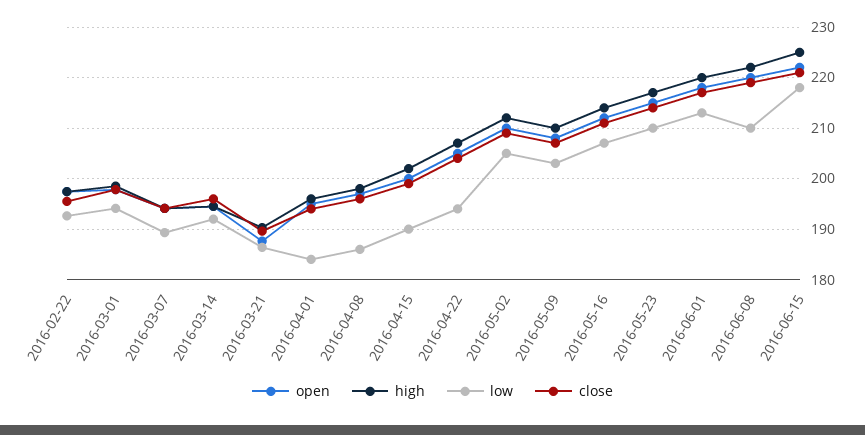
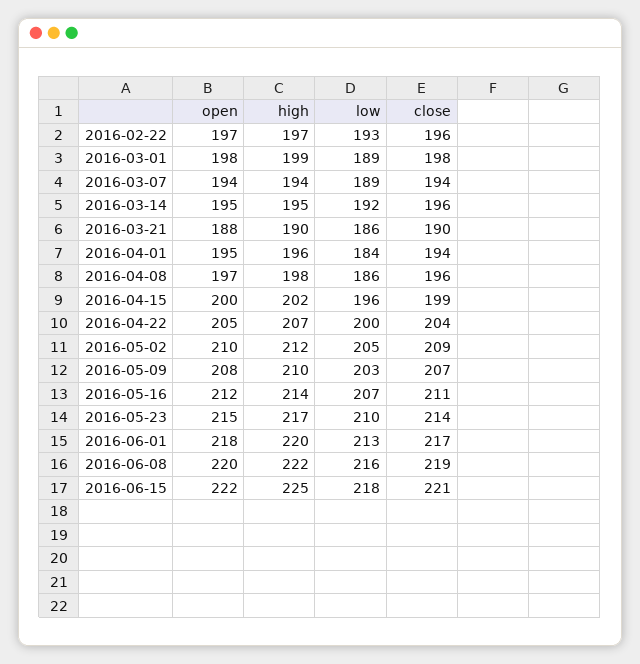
low, 2016-03-01: 194 -> 189
low, 2016-04-15: 190 -> 196
low, 2016-04-22: 194 -> 200
low, 2016-06-08: 210 -> 216

